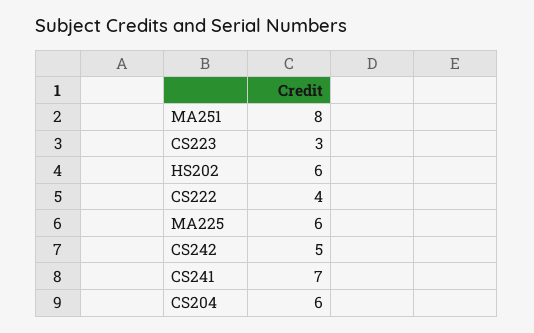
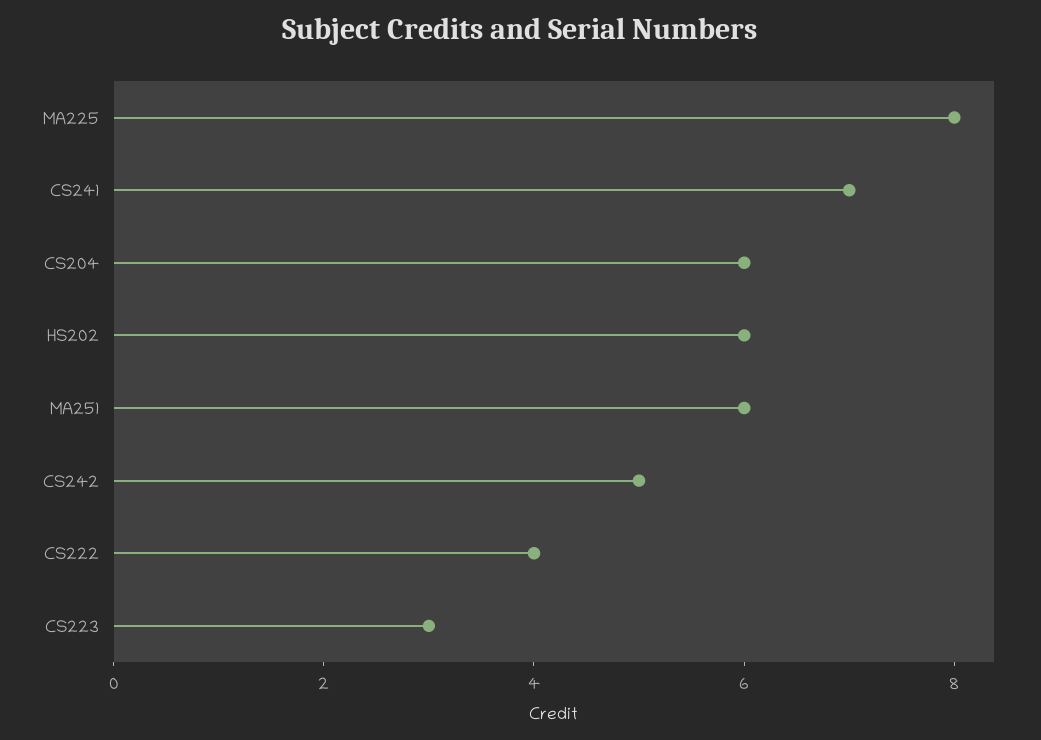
MA251: 8 -> 6
MA225: 6 -> 8

